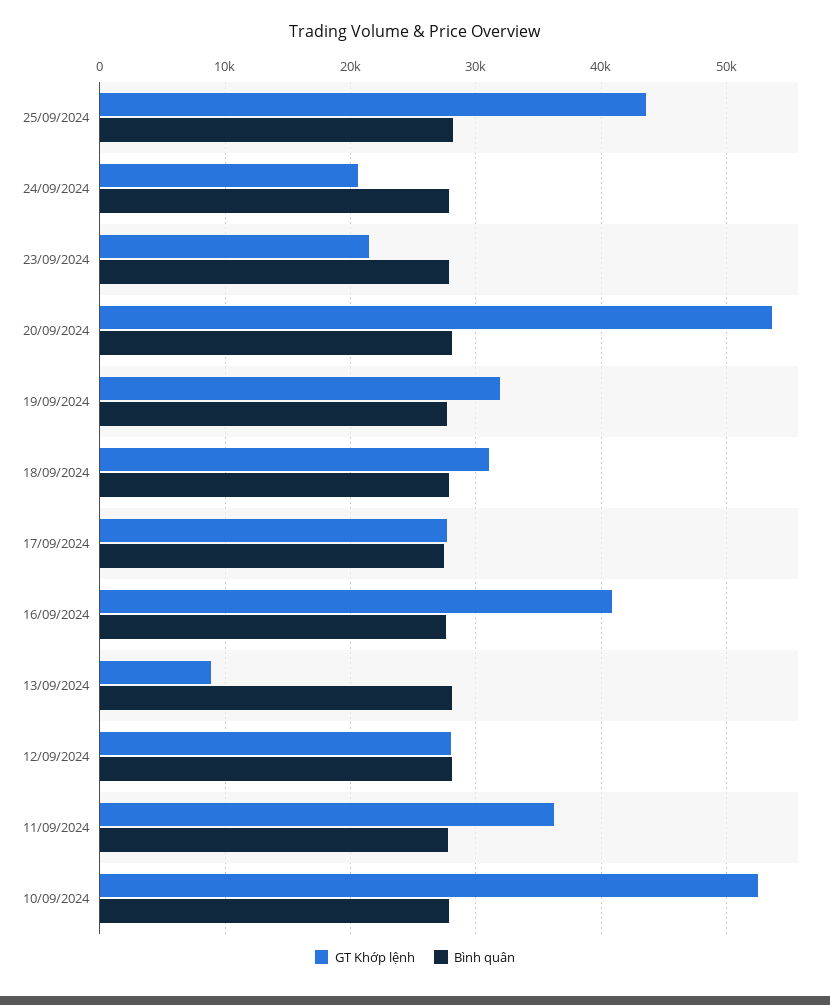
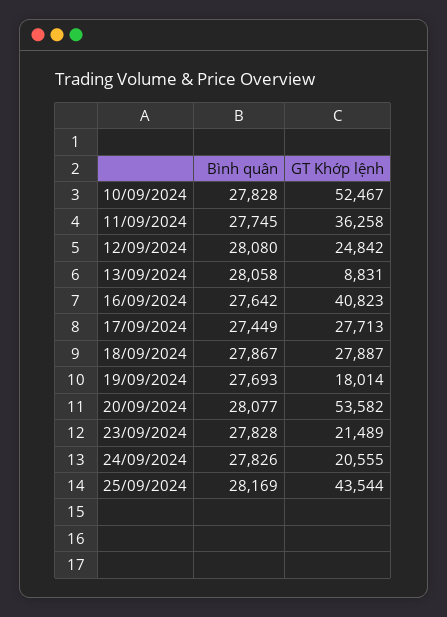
GT Khớp lệnh, 19/09/2024: 32000 -> 18014
GT Khớp lệnh, 18/09/2024: 31000 -> 27887
GT Khớp lệnh, 12/09/2024: 28000 -> 24842

